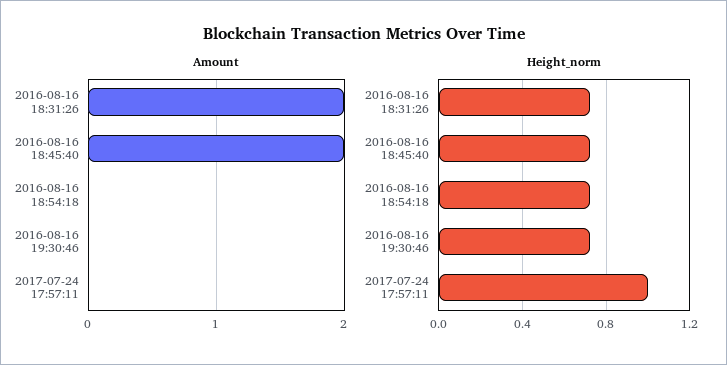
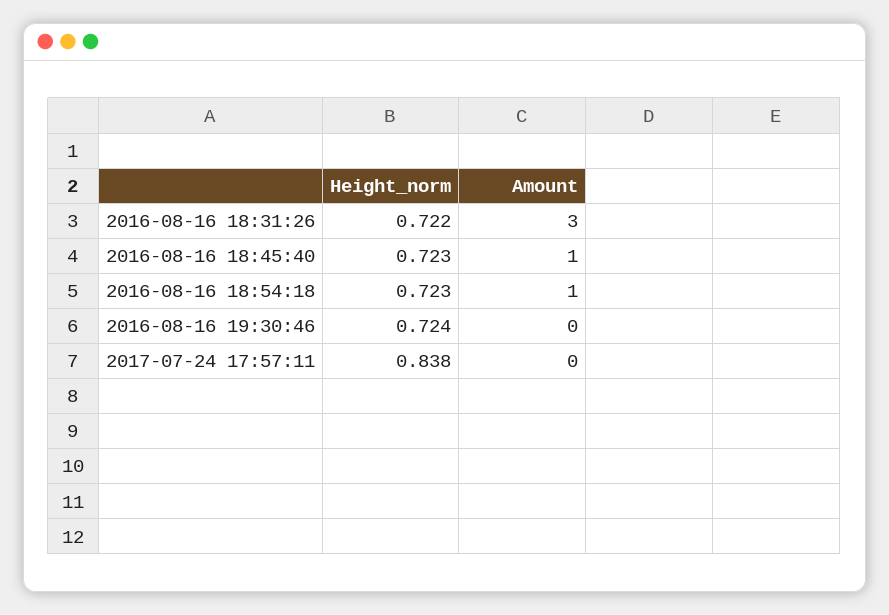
Amount, 2016-08-16 18:31:26: 2 -> 3
Amount, 2016-08-16 18:45:40: 2 -> 1
Amount, 2016-08-16 18:54:18: 0 -> 1
Height_norm, 2017-07-24 17:57:11: 1 -> 0.838

